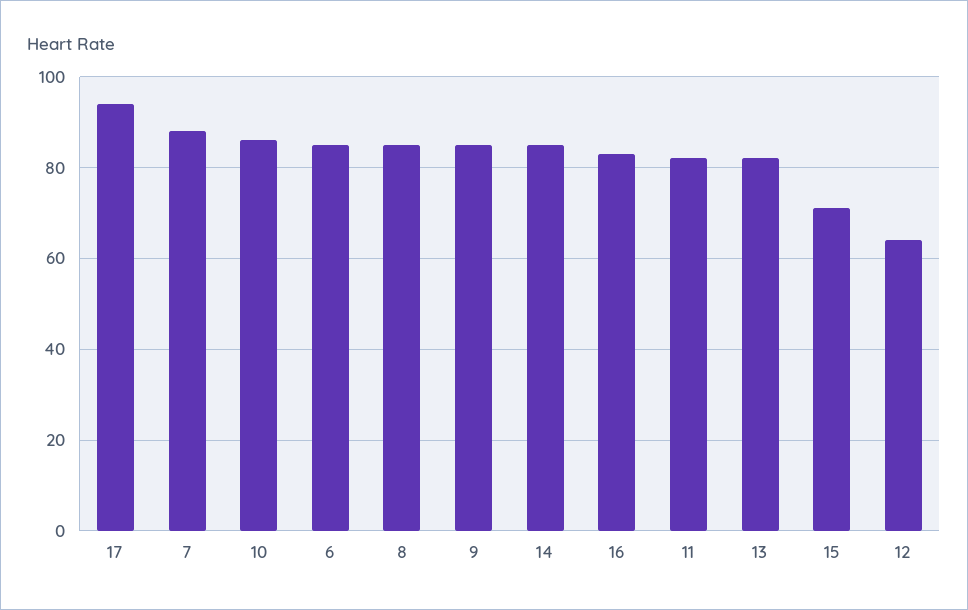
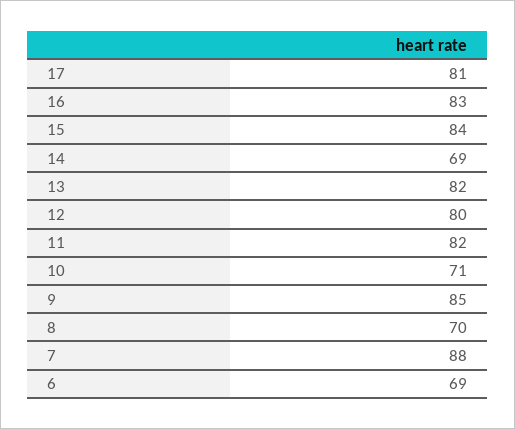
17: 95 -> 81
10: 85 -> 71
6: 85 -> 69
8: 85 -> 70
14: 85 -> 69
15: 70 -> 84
12: 65 -> 80

